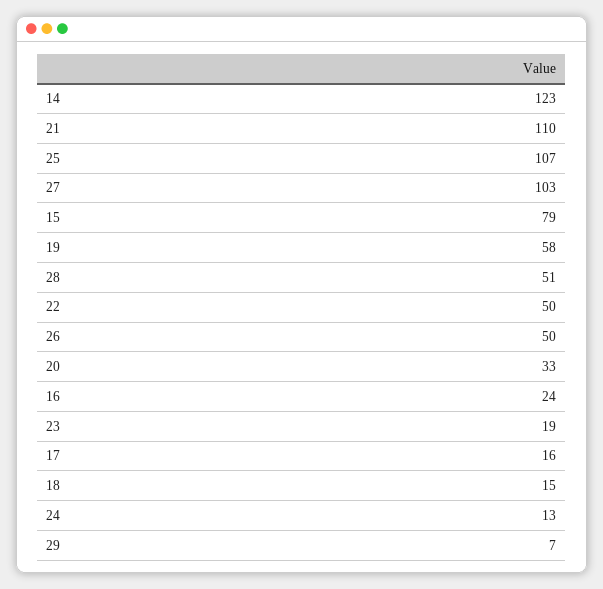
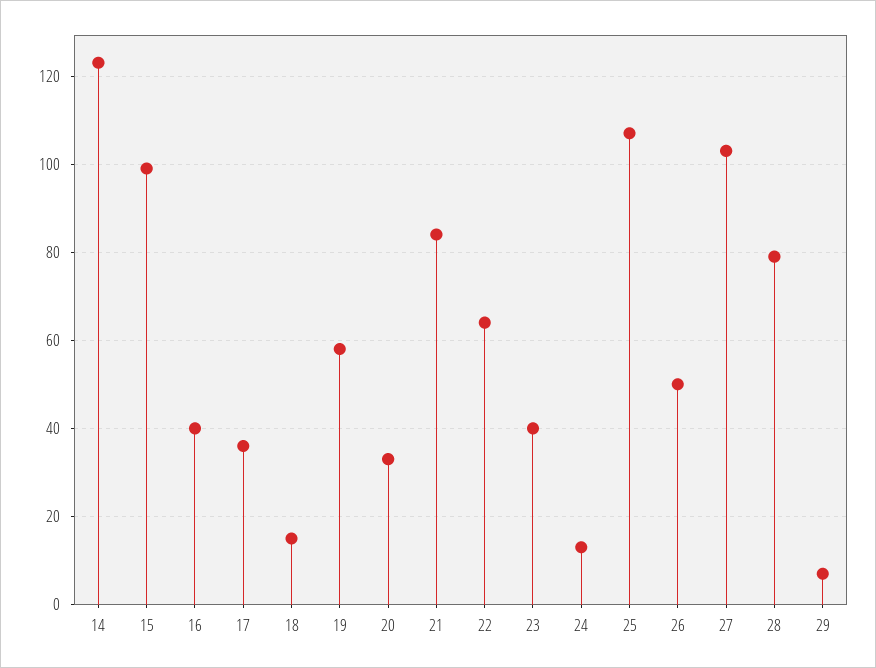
21: 110 -> 85
15: 79 -> 100
28: 51 -> 80
22: 50 -> 65
16: 24 -> 40
23: 19 -> 40
17: 16 -> 35

